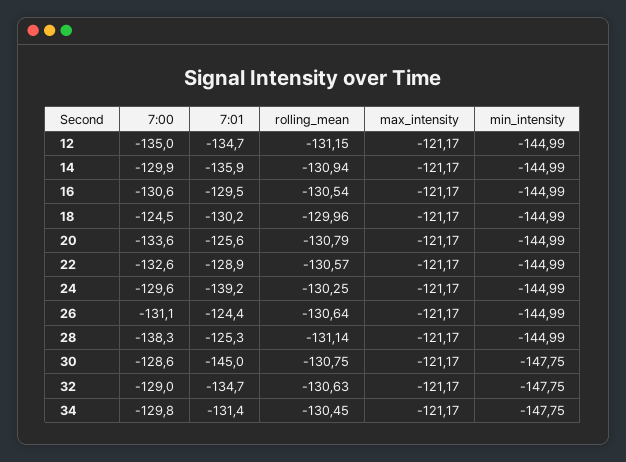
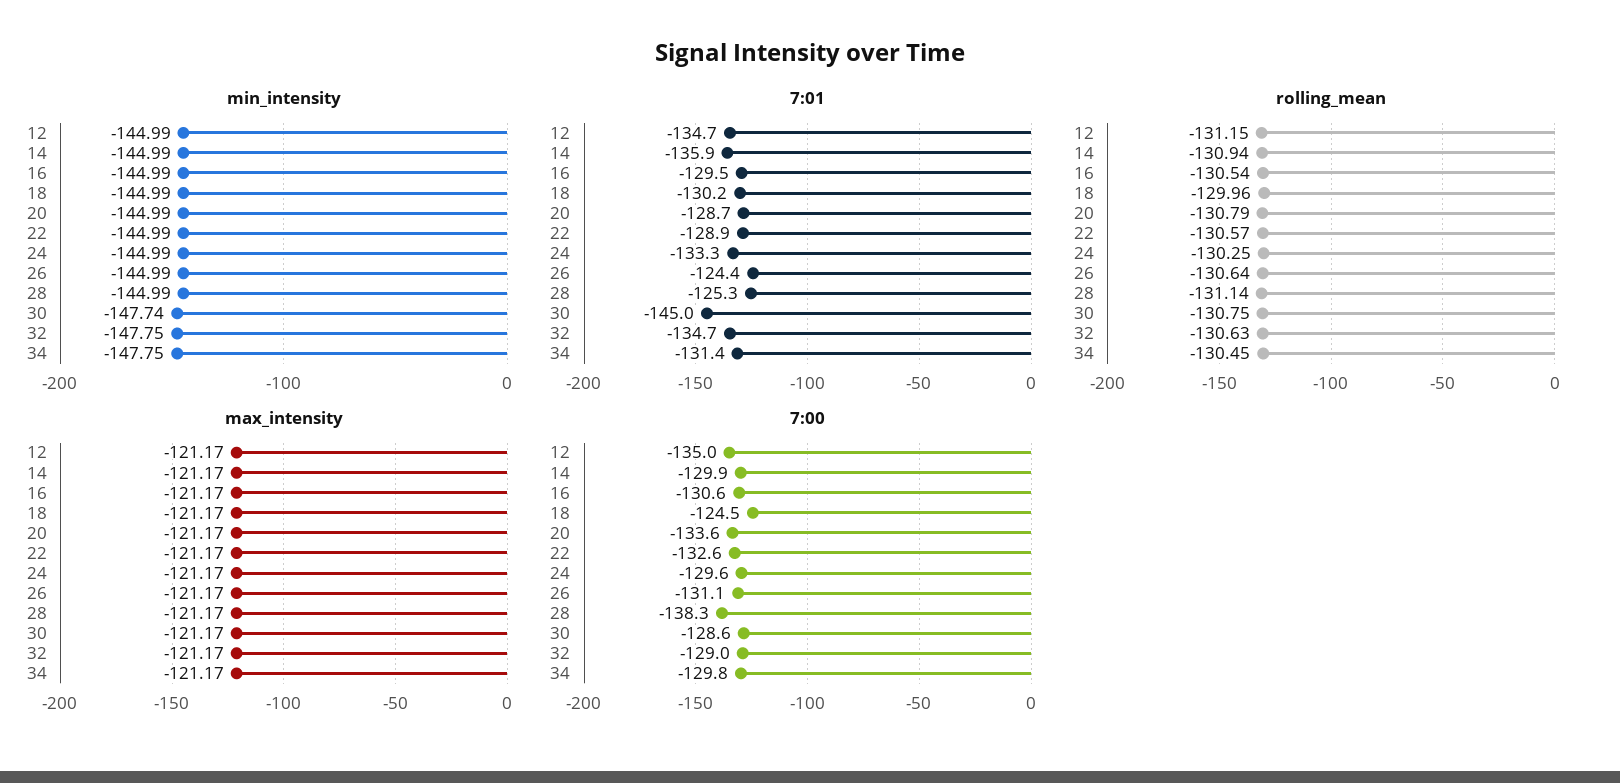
7:01, 20: -125.6 -> -128.7
7:01, 24: -139.2 -> -133.3
min_intensity, 30: -147.75 -> -147.74

